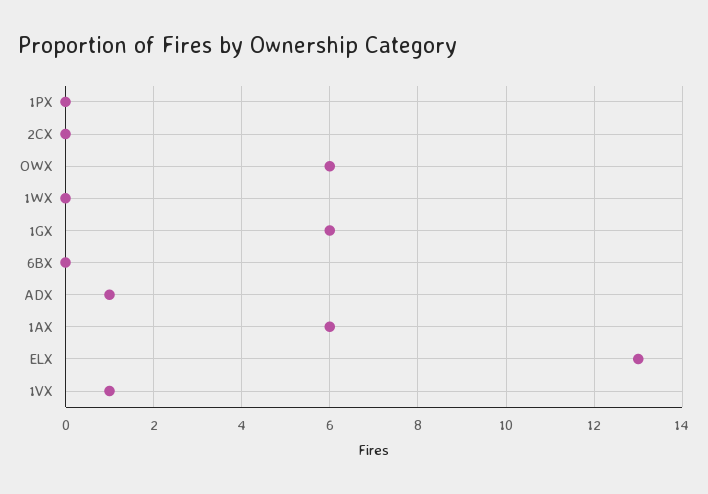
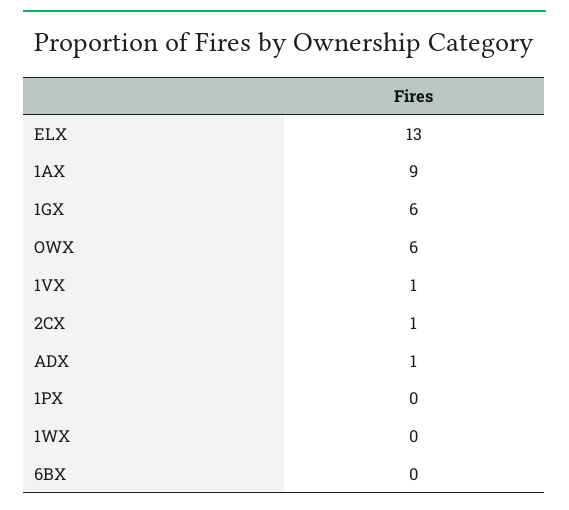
2CX: 0 -> 1
1AX: 6 -> 9

